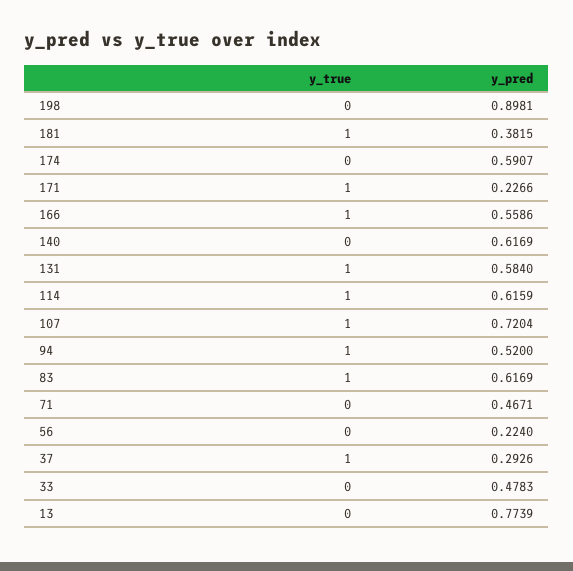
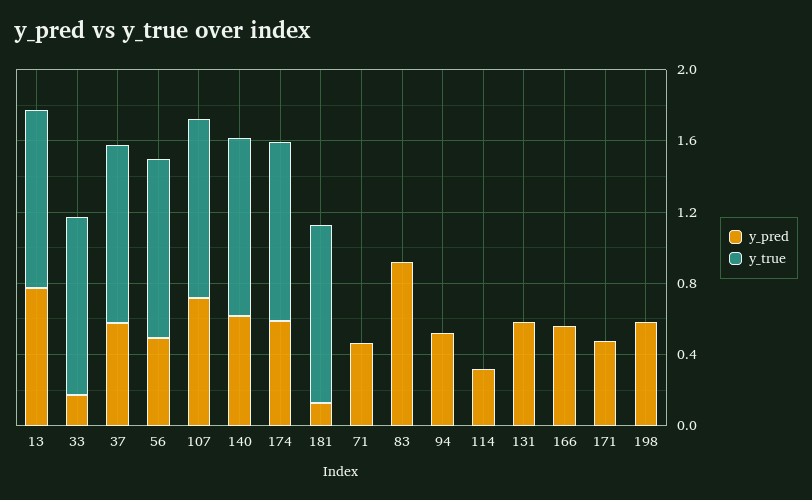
y_pred, 198: 0.8981 -> 0.6
y_pred, 181: 0.3815 -> 0.1
y_true, 174: 0 -> 1
y_true, 171: 1 -> 0
y_pred, 171: 0.2266 -> 0.5
y_true, 166: 1 -> 0
y_true, 140: 0 -> 1
y_true, 131: 1 -> 0
y_true, 114: 1 -> 0
y_pred, 114: 0.6159 -> 0.3
y_true, 94: 1 -> 0
y_true, 83: 1 -> 0
y_pred, 83: 0.6169 -> 0.9
y_true, 56: 0 -> 1
y_pred, 56: 0.224 -> 0.5
y_pred, 37: 0.2926 -> 0.6
y_true, 33: 0 -> 1
y_pred, 33: 0.4783 -> 0.2
y_true, 13: 0 -> 1

